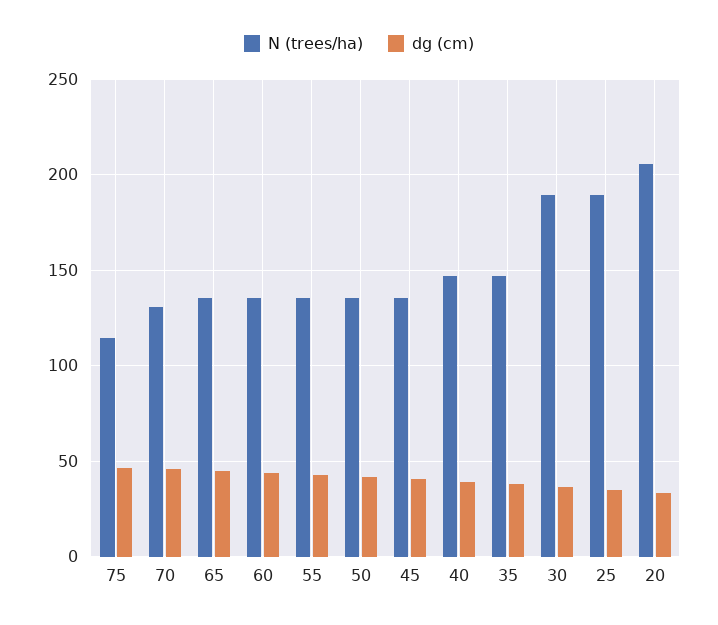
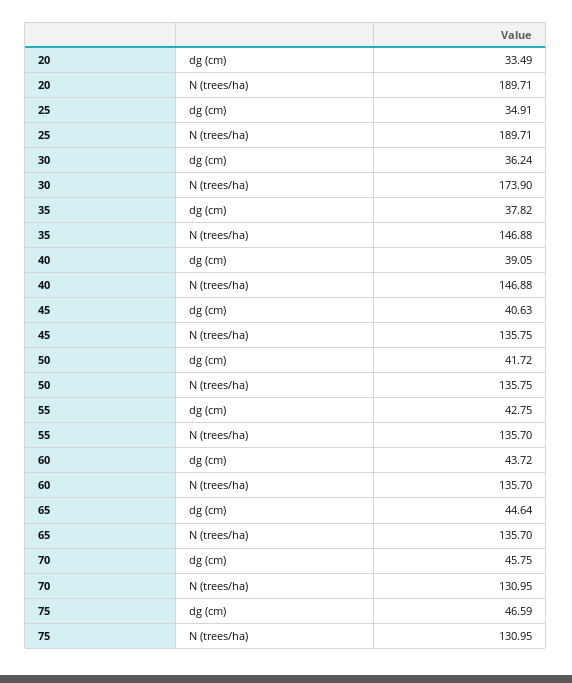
N (trees/ha), 75: 115 -> 130.95
N (trees/ha), 30: 190 -> 173.9
N (trees/ha), 20: 205 -> 189.71

